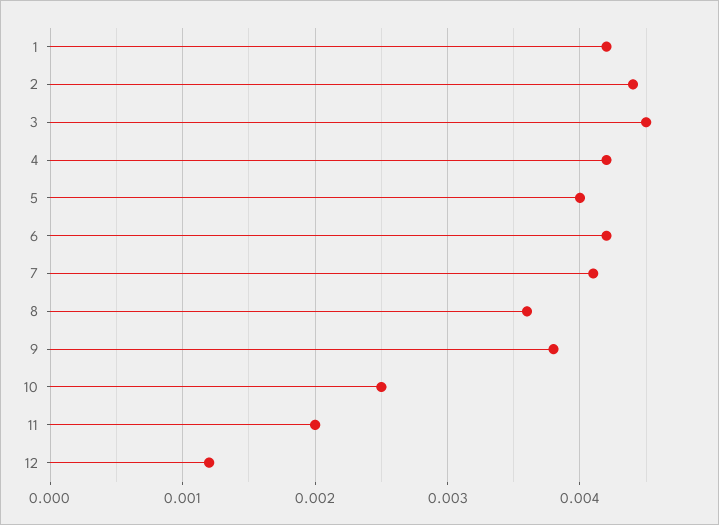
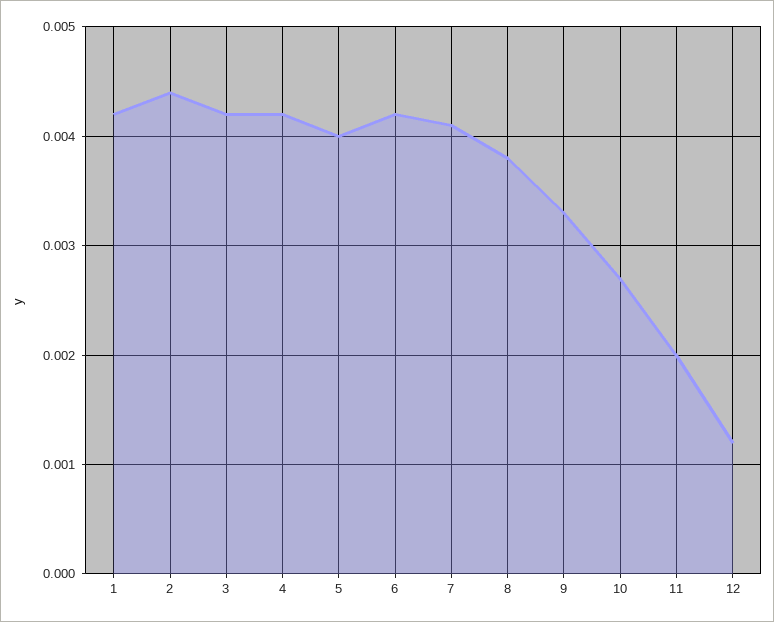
3: 0.0045 -> 0.0042
8: 0.0036 -> 0.0038
9: 0.0038 -> 0.0033
10: 0.0025 -> 0.0027

